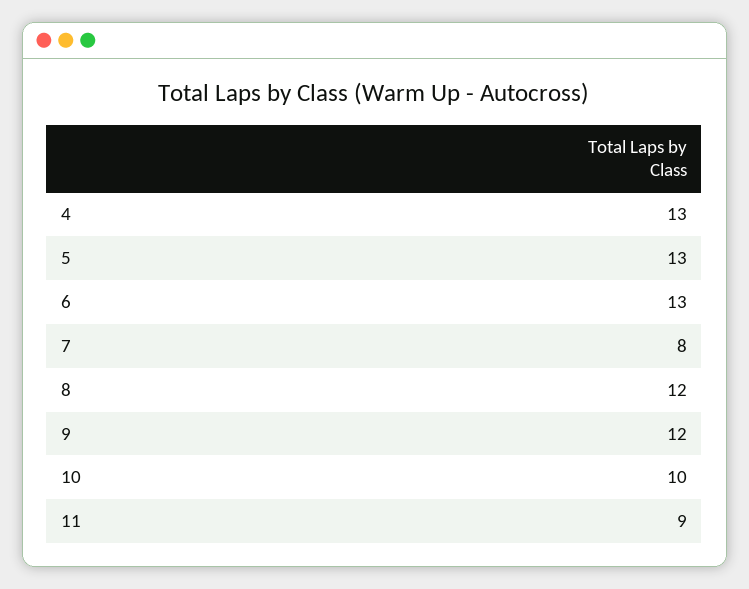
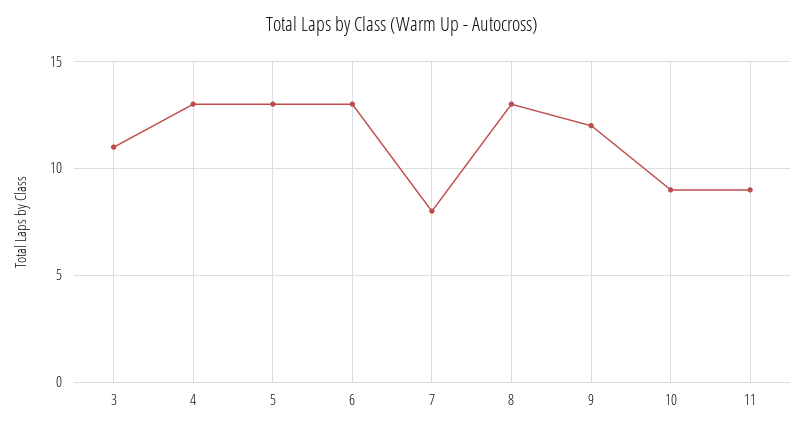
8: 12 -> 13
10: 10 -> 9
3: none -> 11

